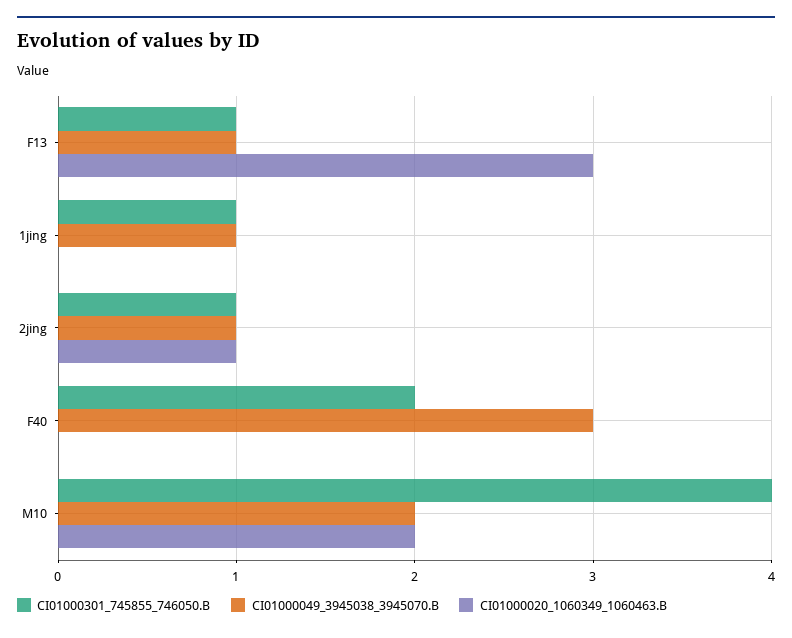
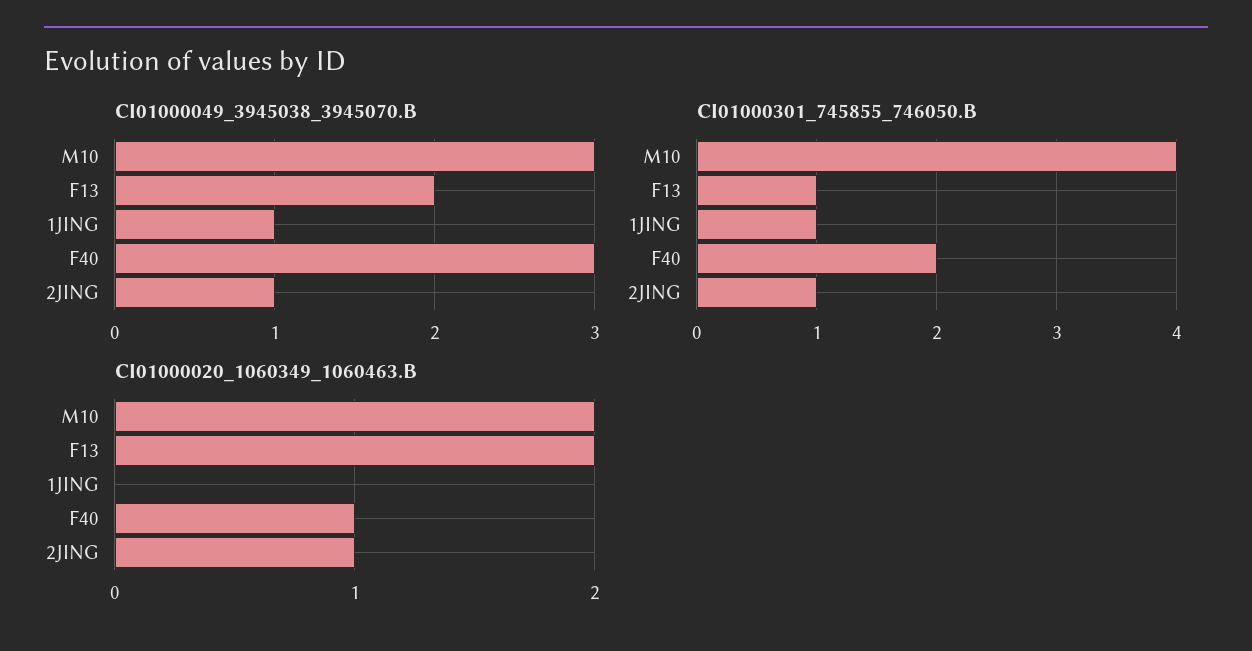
CI01000049_3945038_3945070.B, F13: 1 -> 2
CI01000020_1060349_1060463.B, F13: 3 -> 2
CI01000020_1060349_1060463.B, F40: 0 -> 1
CI01000049_3945038_3945070.B, M10: 2 -> 3

